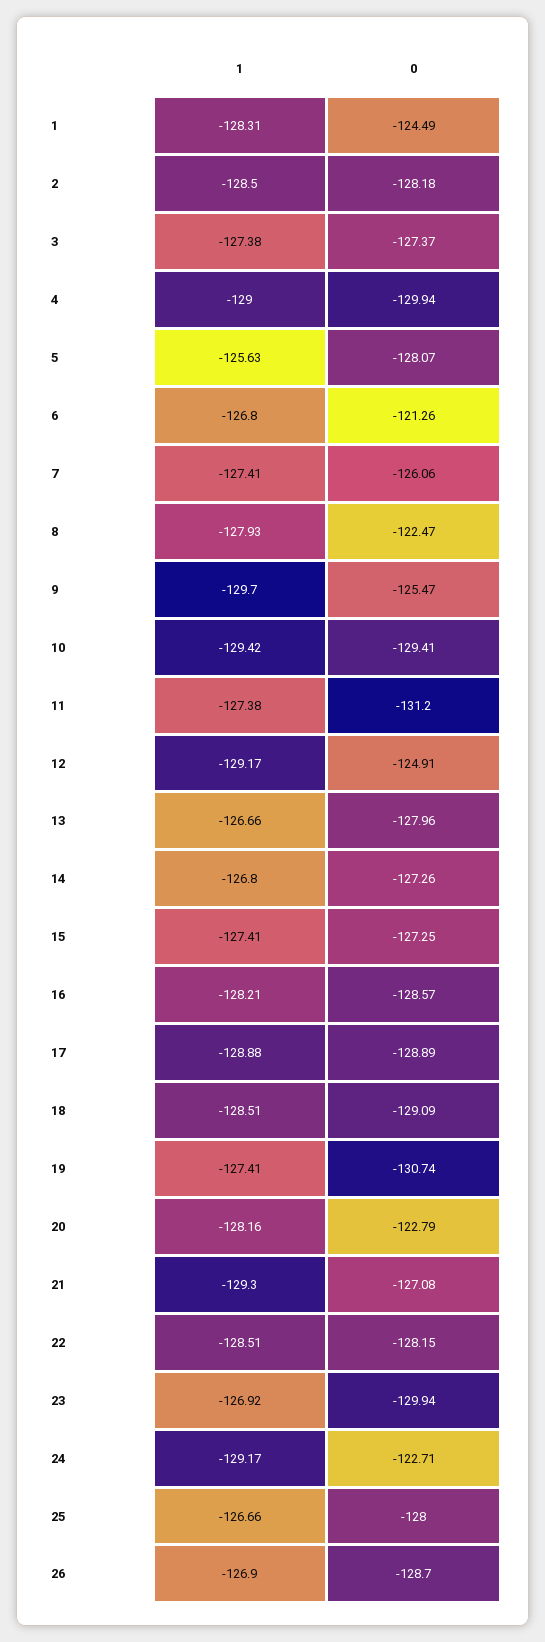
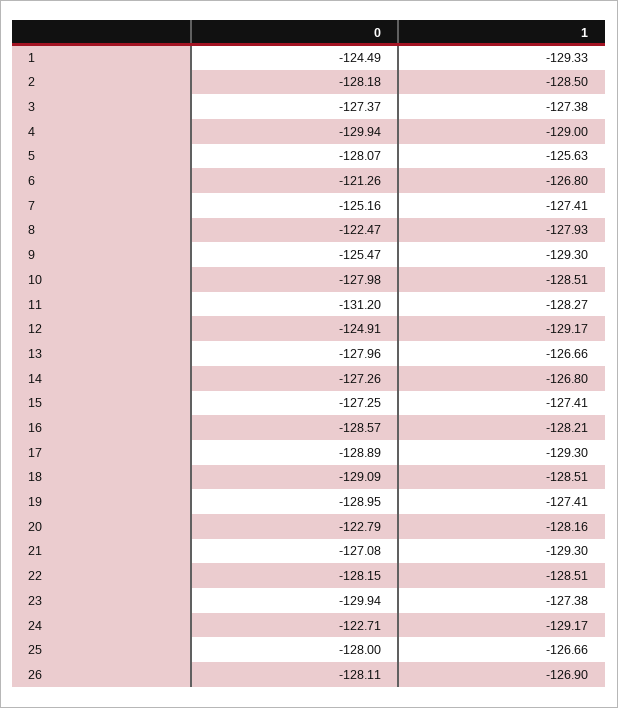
1, 1: -128.31 -> -129.33
0, 7: -126.06 -> -125.16
1, 9: -129.7 -> -129.3
1, 10: -129.42 -> -128.51
0, 10: -129.41 -> -127.98
1, 11: -127.38 -> -128.27
1, 17: -128.88 -> -129.3
0, 19: -130.74 -> -128.95
1, 23: -126.92 -> -127.38
0, 26: -128.7 -> -128.11

